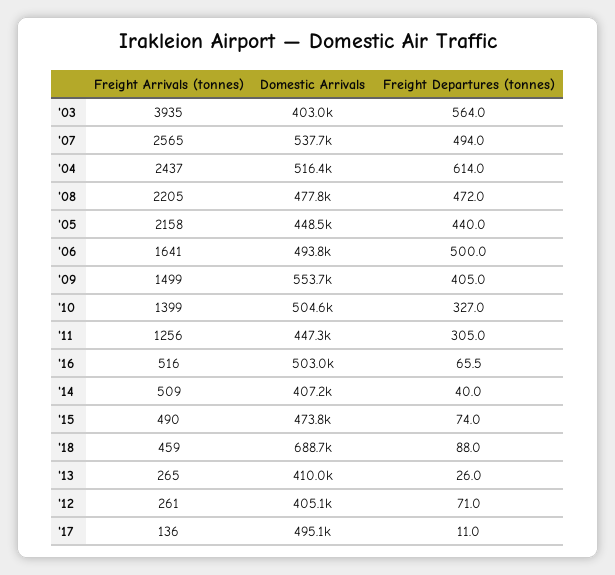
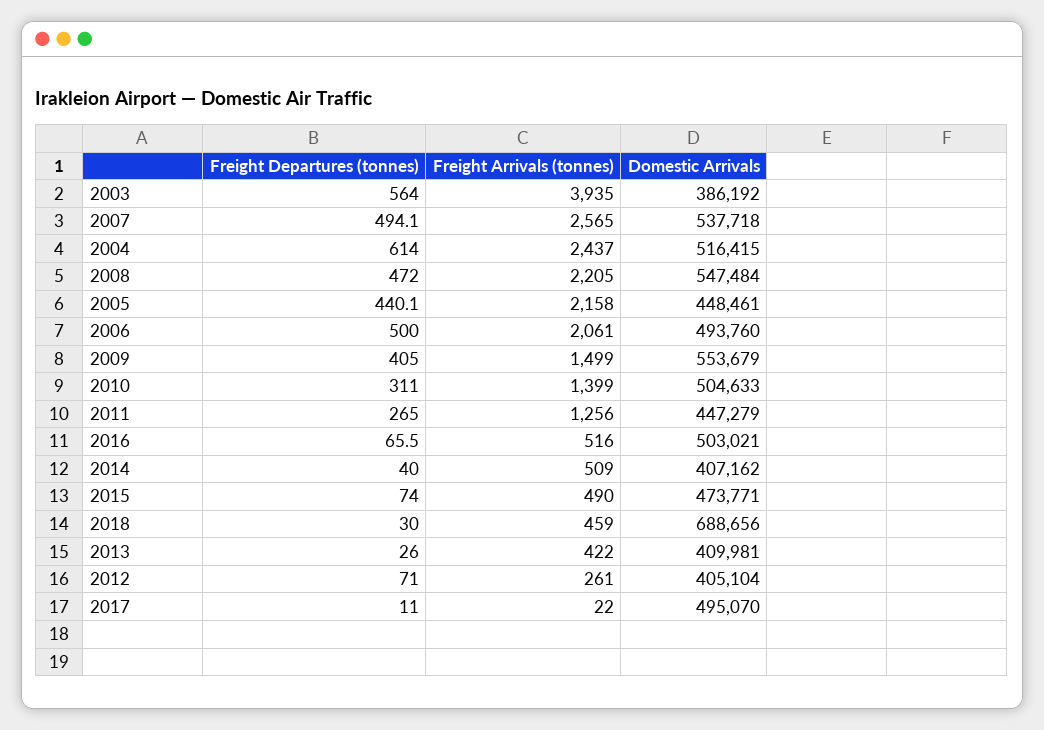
Domestic Arrivals, '03: 403000 -> 386192
Freight Departures (tonnes), '07: 494 -> 494.1
Domestic Arrivals, '08: 477800 -> 547484
Freight Departures (tonnes), '05: 440 -> 440.1
Freight Arrivals (tonnes), '06: 1641 -> 2061
Freight Departures (tonnes), '10: 327 -> 311
Freight Departures (tonnes), '11: 305 -> 265
Freight Departures (tonnes), '18: 88 -> 30
Freight Arrivals (tonnes), '13: 265 -> 422
Freight Arrivals (tonnes), '17: 136 -> 22

